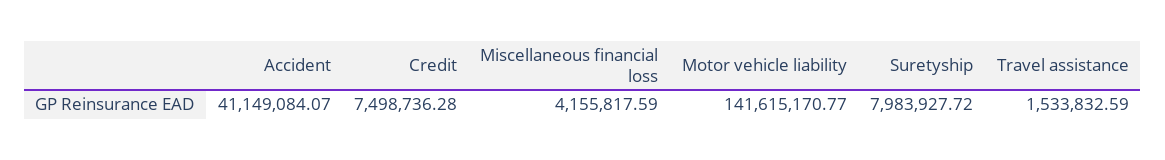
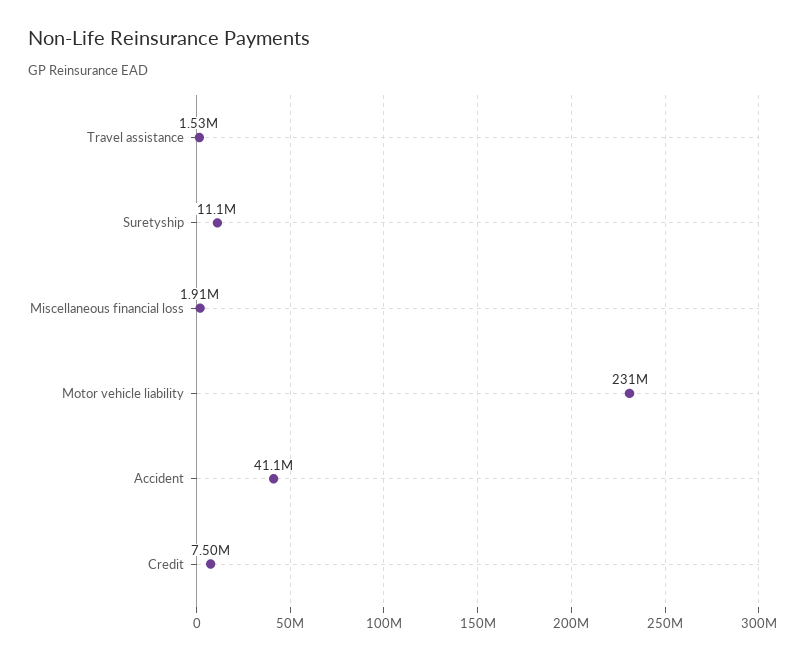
Miscellaneous financial loss: 4155817.59 -> 1910000
Motor vehicle liability: 141615170.77 -> 231000000
Suretyship: 7983927.72 -> 11100000

